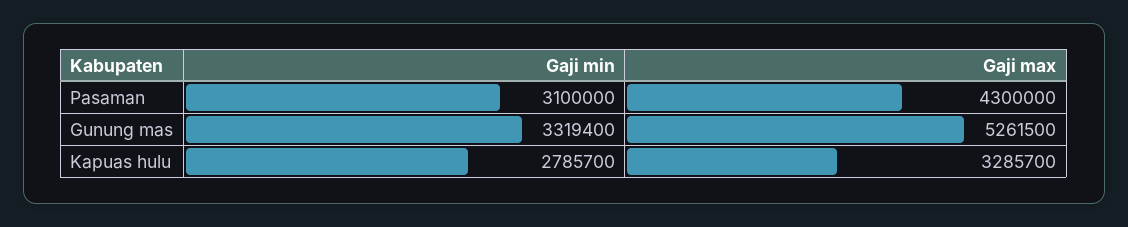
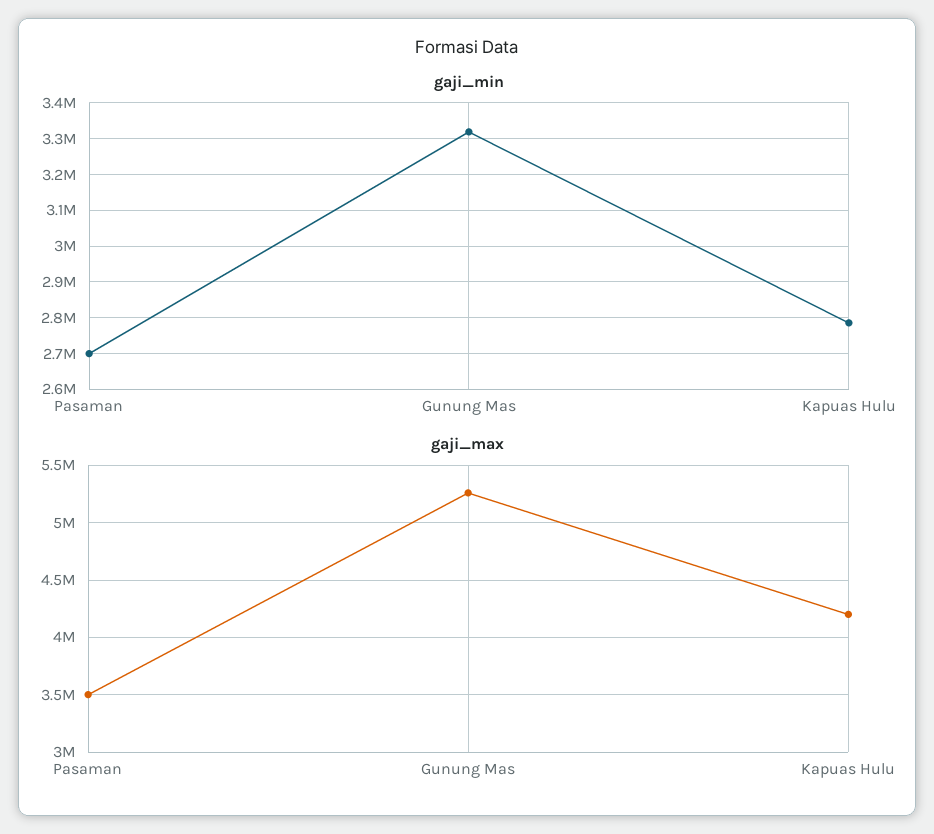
Gaji min, Pasaman: 3100000 -> 2700000
Gaji max, Pasaman: 4300000 -> 3500000
Gaji max, Kapuas hulu: 3285700 -> 4200000

